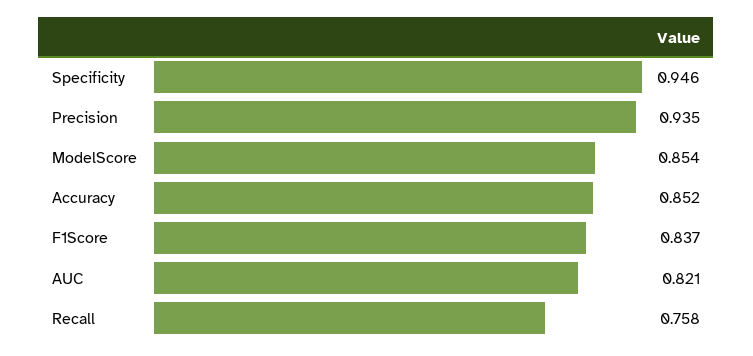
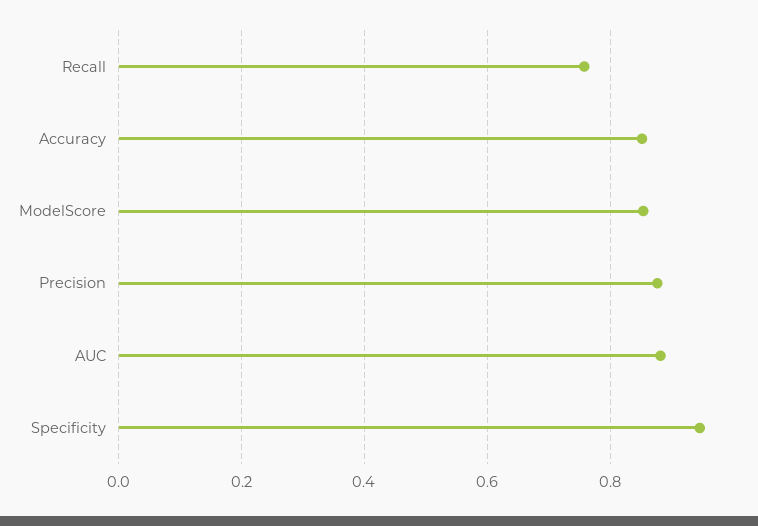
Precision: 0.935 -> 0.88
F1Score: 0.837 -> none
AUC: 0.821 -> 0.88

